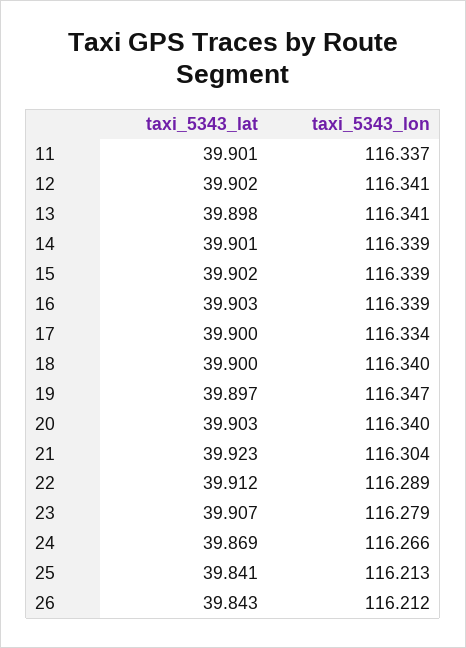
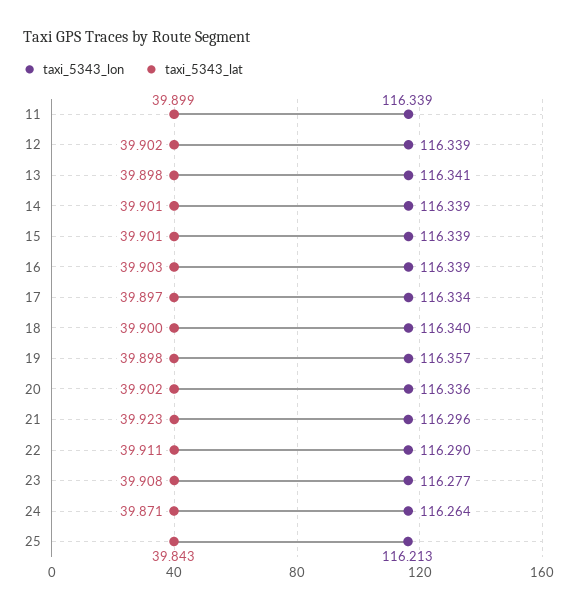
taxi_5343_lat, 11: 39.901 -> 39.899
taxi_5343_lon, 11: 116.337 -> 116.339
taxi_5343_lon, 12: 116.341 -> 116.339
taxi_5343_lat, 15: 39.902 -> 39.901
taxi_5343_lat, 17: 39.9 -> 39.897
taxi_5343_lat, 19: 39.897 -> 39.898
taxi_5343_lon, 19: 116.347 -> 116.357
taxi_5343_lat, 20: 39.903 -> 39.902
taxi_5343_lon, 20: 116.34 -> 116.336
taxi_5343_lon, 21: 116.304 -> 116.296
taxi_5343_lat, 22: 39.912 -> 39.911
taxi_5343_lon, 22: 116.289 -> 116.29
taxi_5343_lat, 23: 39.907 -> 39.908
taxi_5343_lon, 23: 116.279 -> 116.277
taxi_5343_lat, 24: 39.869 -> 39.871
taxi_5343_lon, 24: 116.266 -> 116.264
taxi_5343_lat, 25: 39.841 -> 39.843
taxi_5343_lat, 26: 39.843 -> none
taxi_5343_lon, 26: 116.212 -> none

